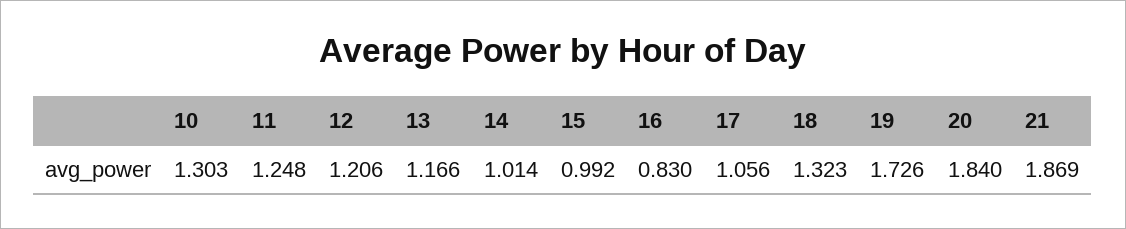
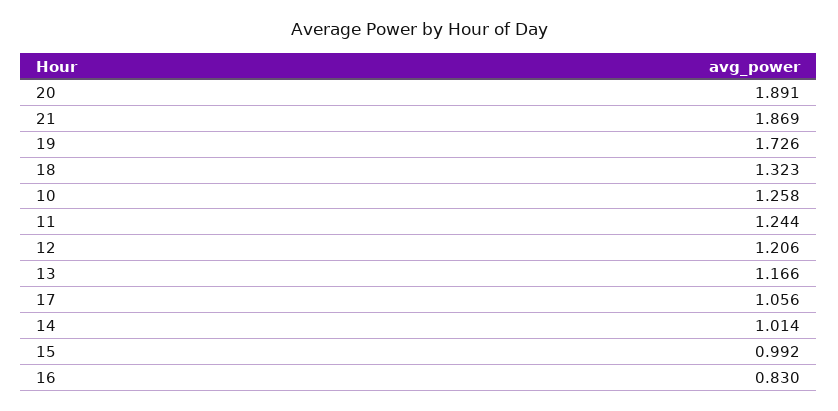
10: 1.303 -> 1.258
11: 1.248 -> 1.244
20: 1.84 -> 1.891

